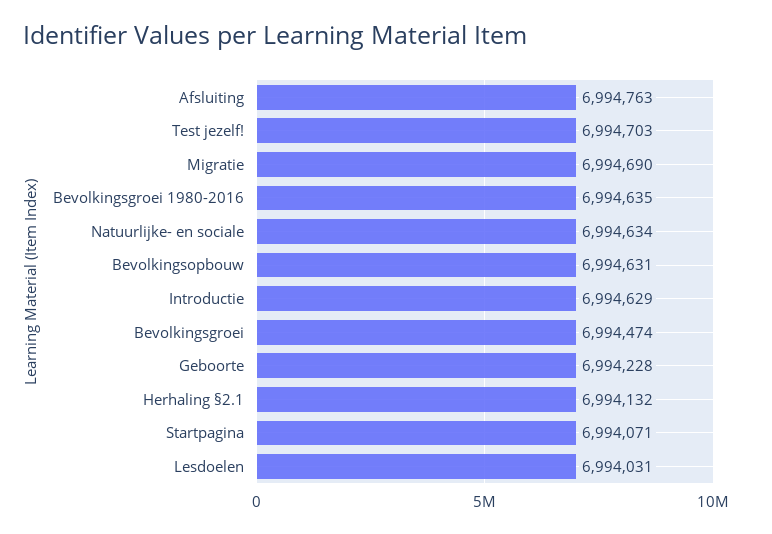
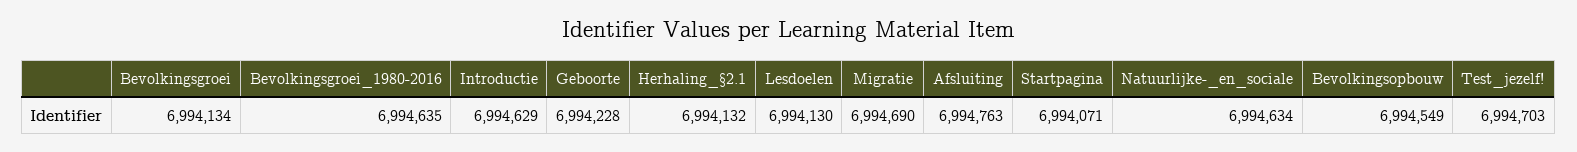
Bevolkingsopbouw: 6994631 -> 6994549
Bevolkingsgroei: 6994474 -> 6994134
Lesdoelen: 6994031 -> 6994130

